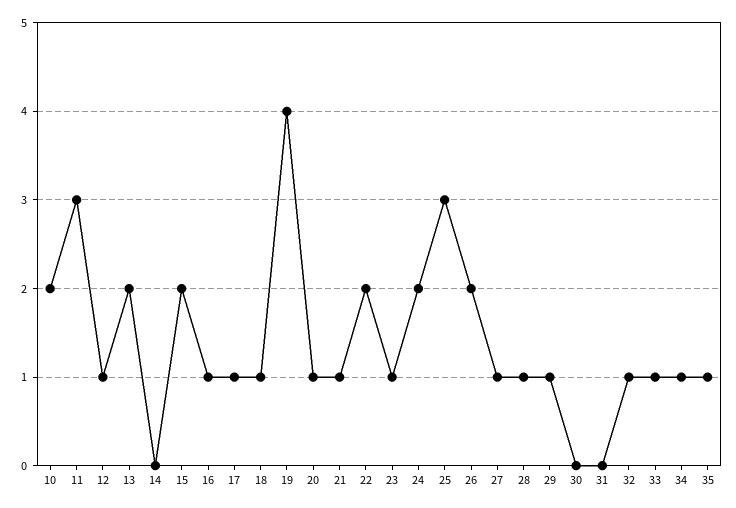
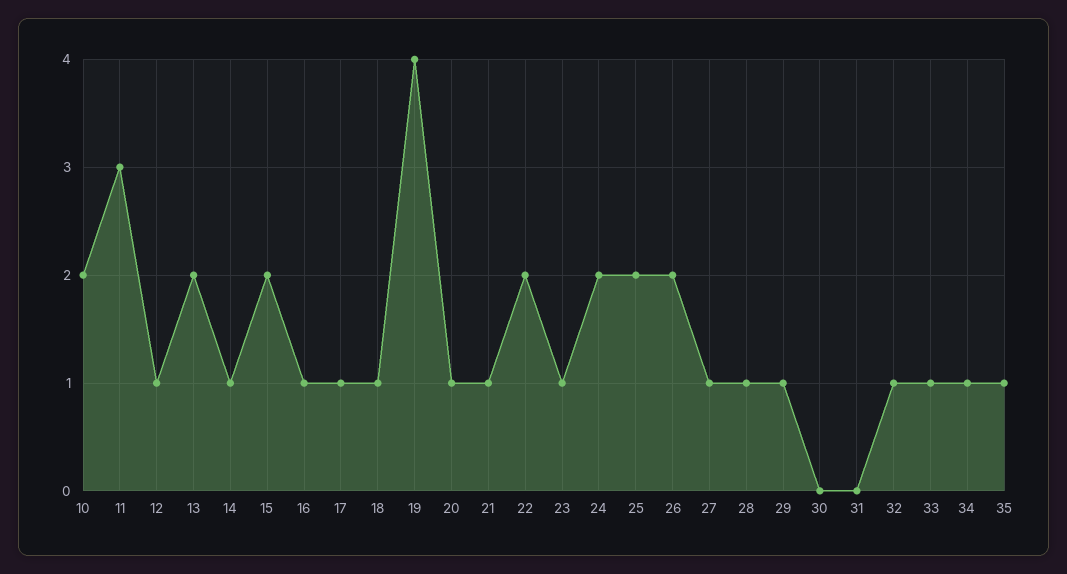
14: 0 -> 1
25: 3 -> 2

